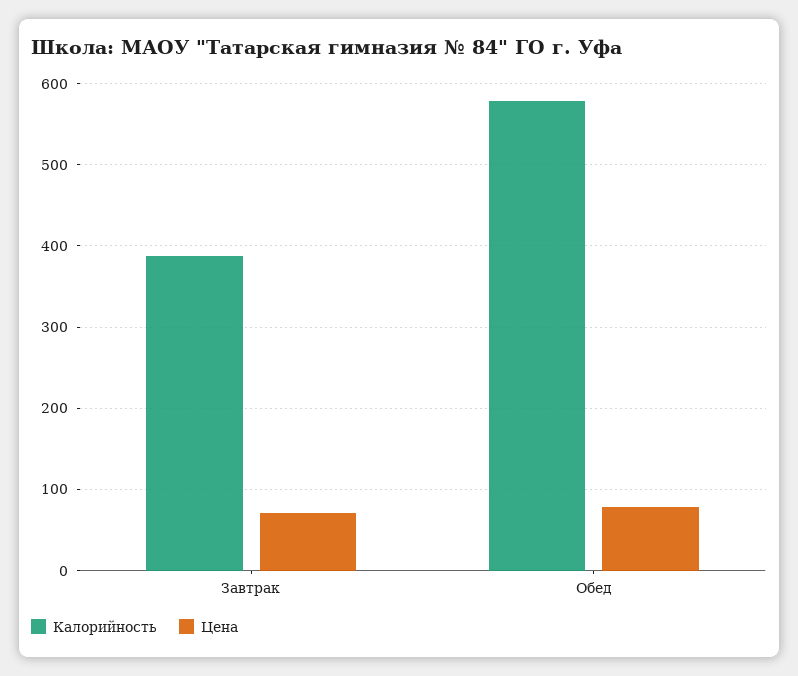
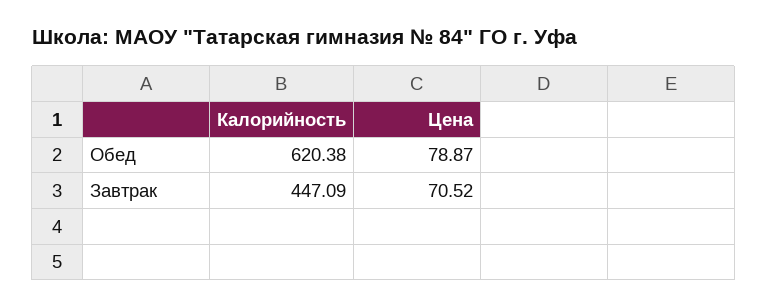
Калорийность, Завтрак: 390 -> 447.09
Калорийность, Обед: 580 -> 620.38

